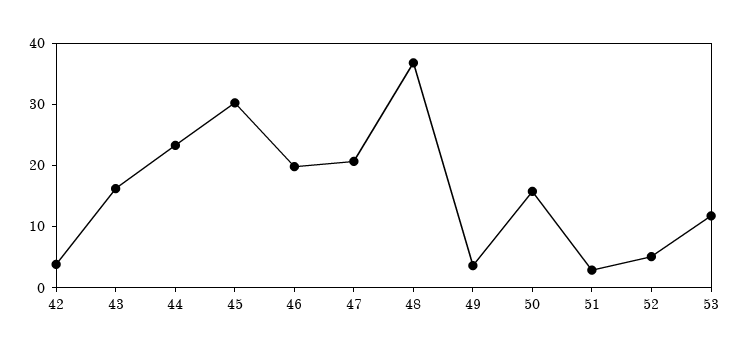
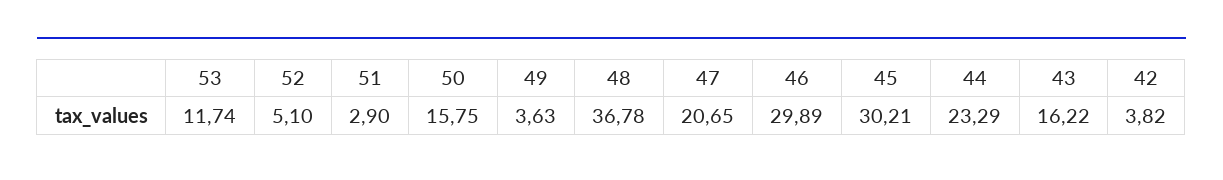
46: 20 -> 29.89

